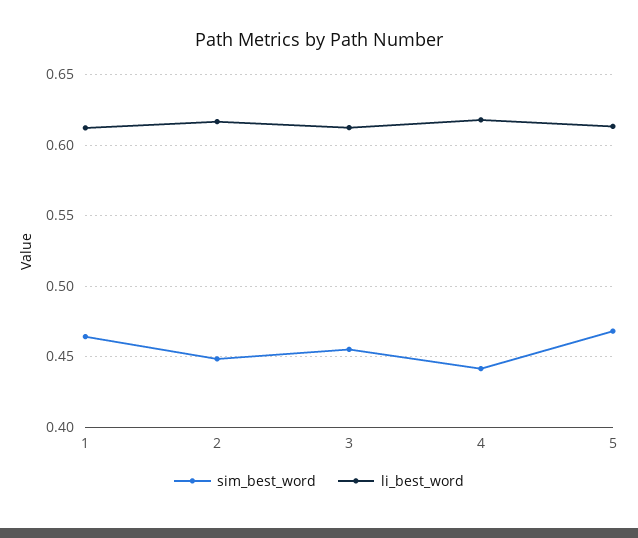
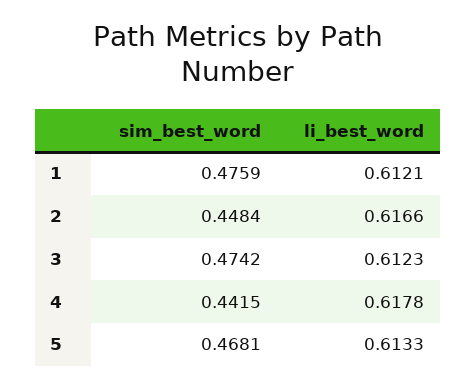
sim_best_word, 1: 0.465 -> 0.4759
sim_best_word, 3: 0.455 -> 0.4742

